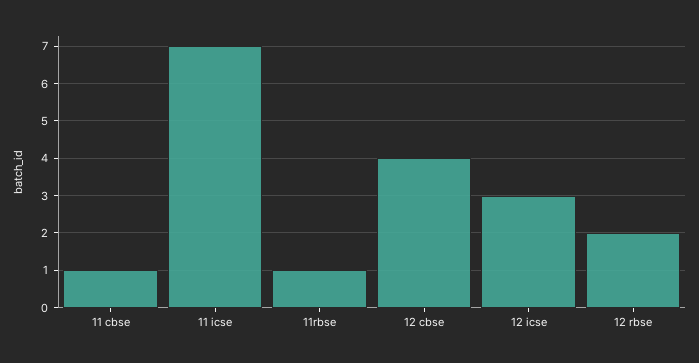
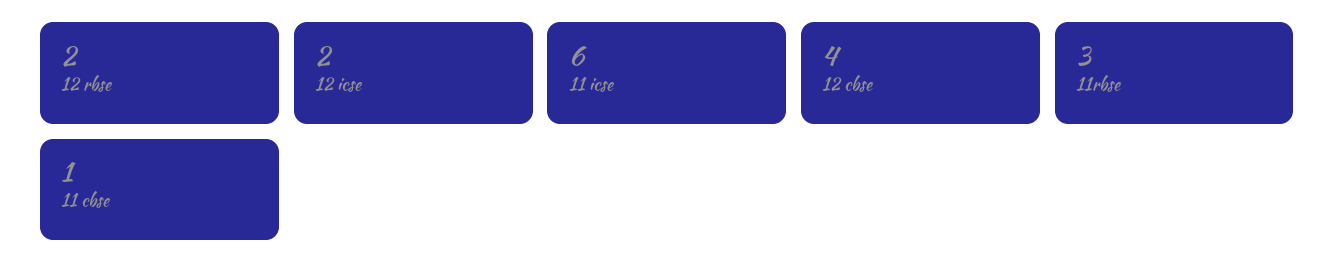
11 icse: 7 -> 6
11rbse: 1 -> 3
12 icse: 3 -> 2

